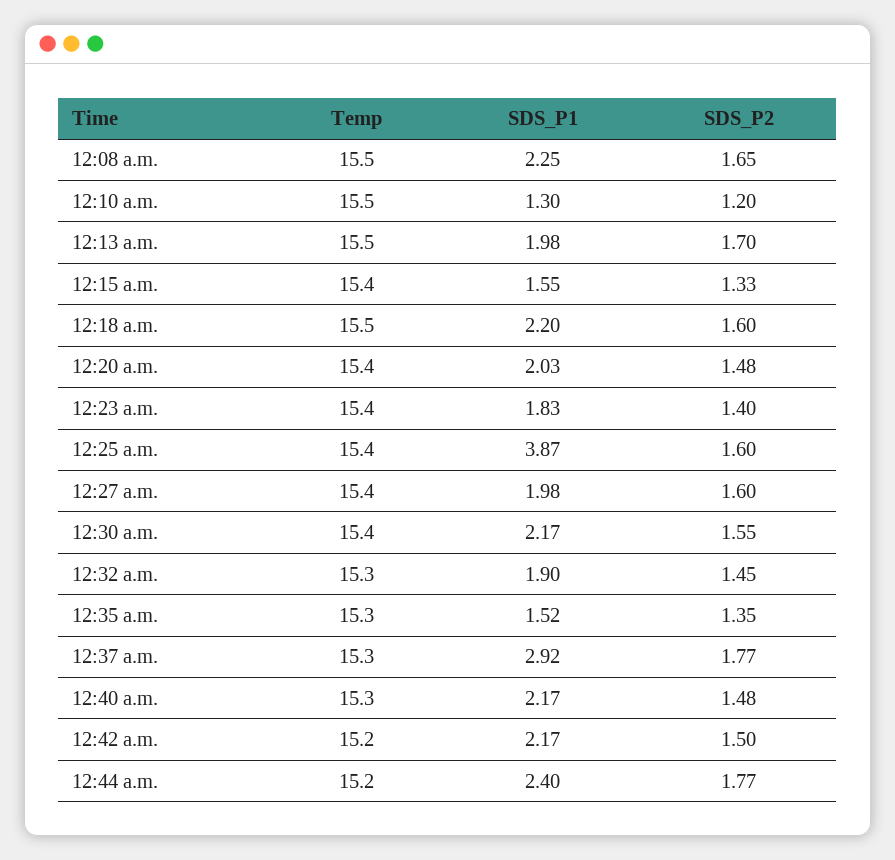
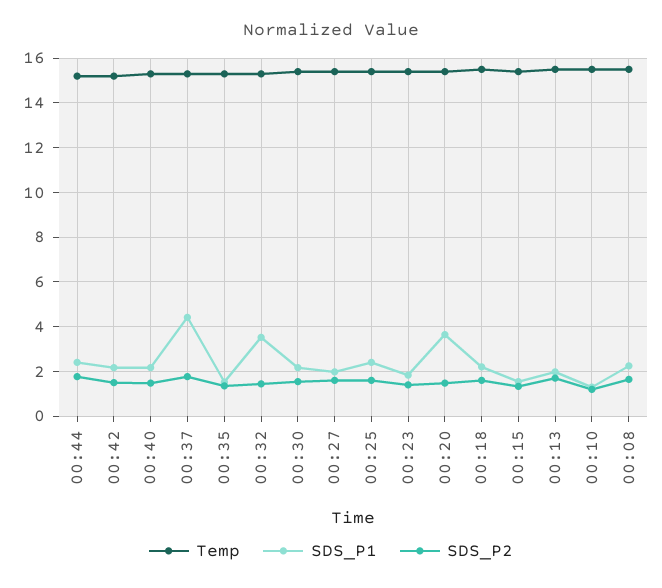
SDS_P1, 12:20 a.m.: 2.03 -> 3.5
SDS_P1, 12:25 a.m.: 3.87 -> 2.5
SDS_P1, 12:32 a.m.: 1.9 -> 3.5
SDS_P1, 12:37 a.m.: 2.92 -> 4.5

